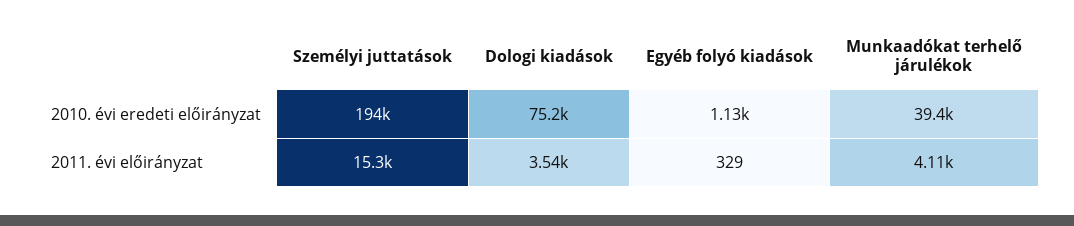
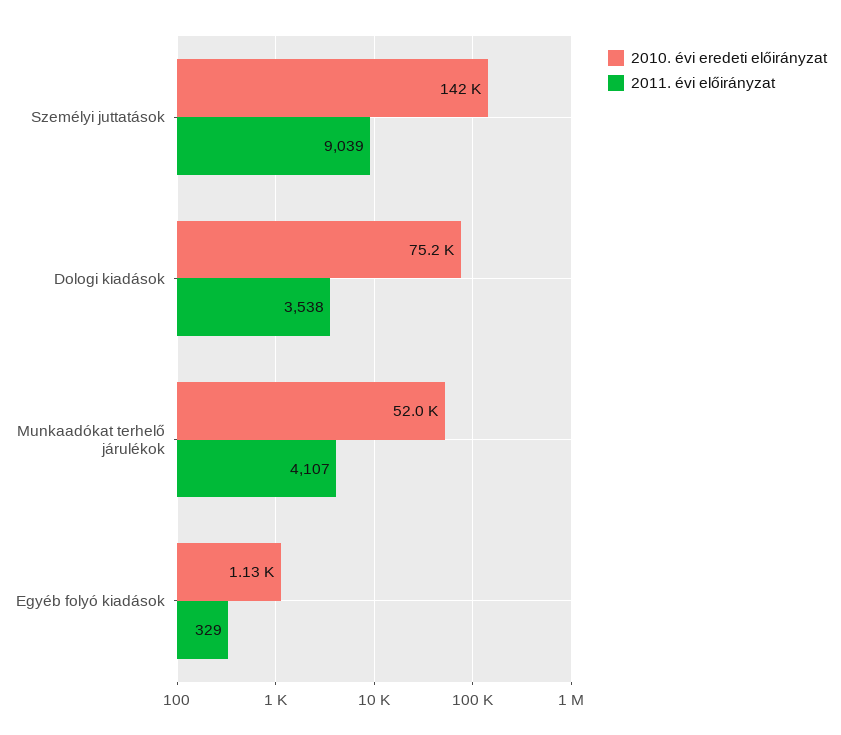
2010. évi eredeti előirányzat, Személyi juttatások: 194000 -> 142000
2010. évi eredeti előirányzat, Munkaadókat terhelő járulékok: 39400 -> 52000
2011. évi előirányzat, Személyi juttatások: 15300 -> 9039

